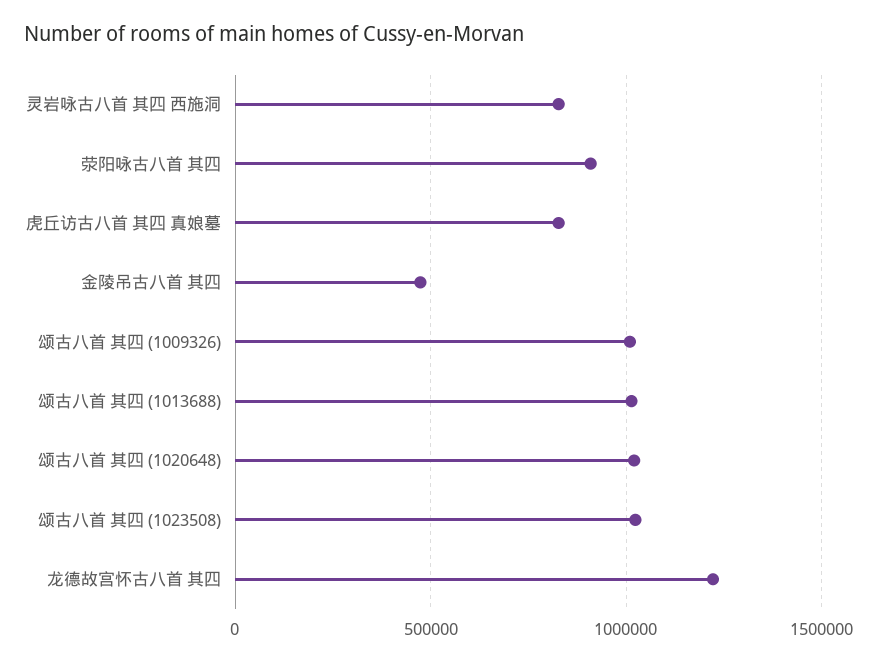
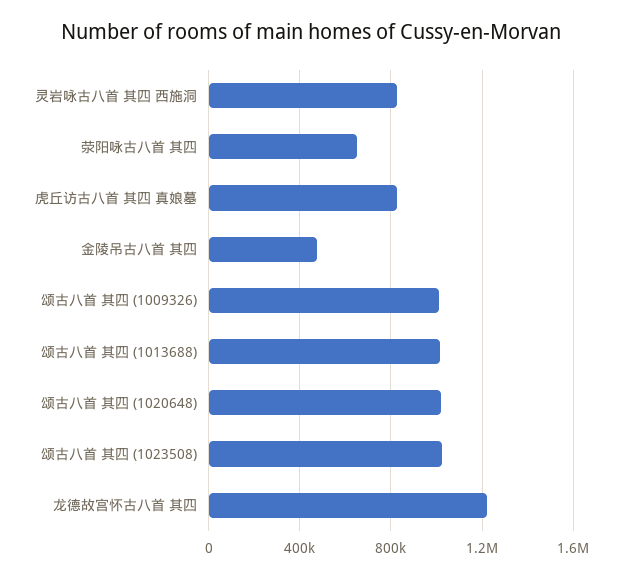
荥阳咏古八首 其四: 900000 -> 650000

